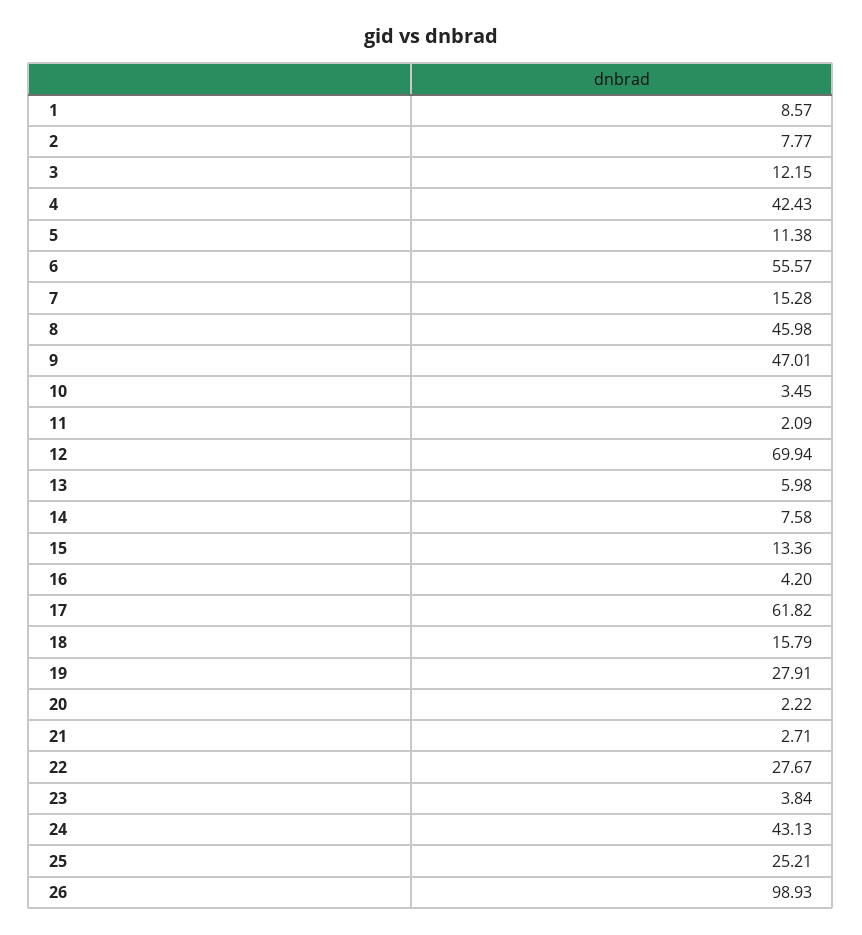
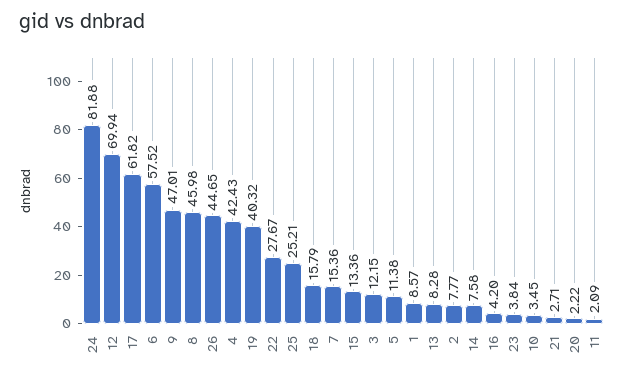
6: 55.57 -> 57.52
7: 15.28 -> 15.36
13: 5.98 -> 8.28
19: 27.91 -> 40.32
24: 43.13 -> 81.88
26: 98.93 -> 44.65

